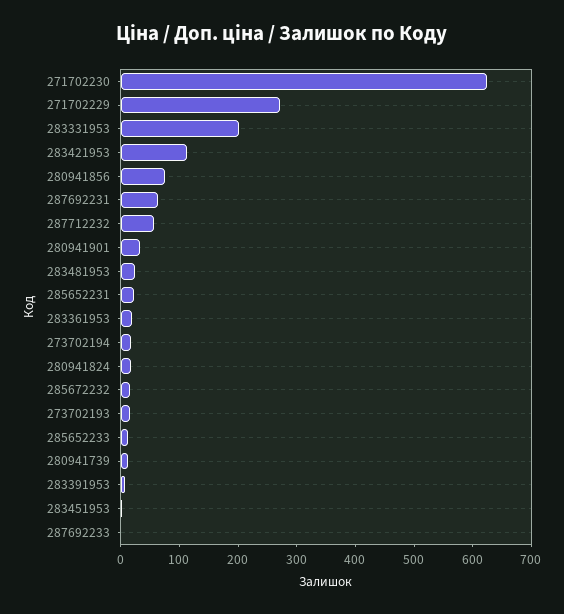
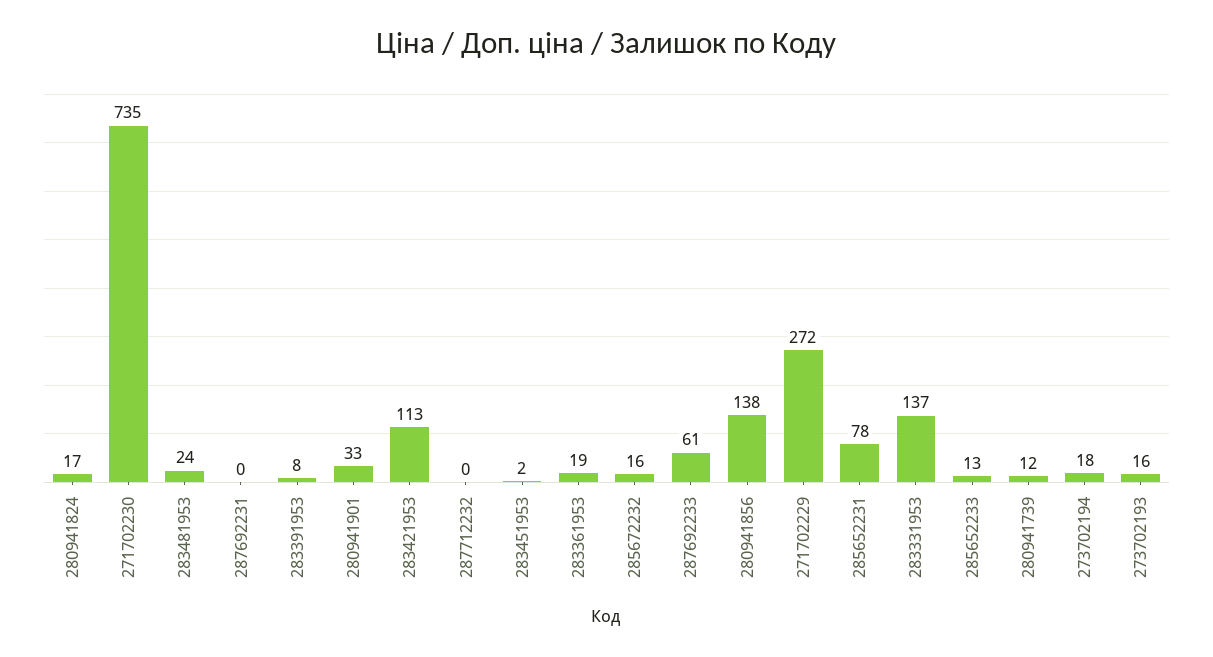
271702230: 620 -> 735
283331953: 200 -> 137
280941856: 80 -> 138
287692231: 60 -> 0
287712232: 60 -> 0
285652231: 20 -> 78
287692233: 0 -> 61

